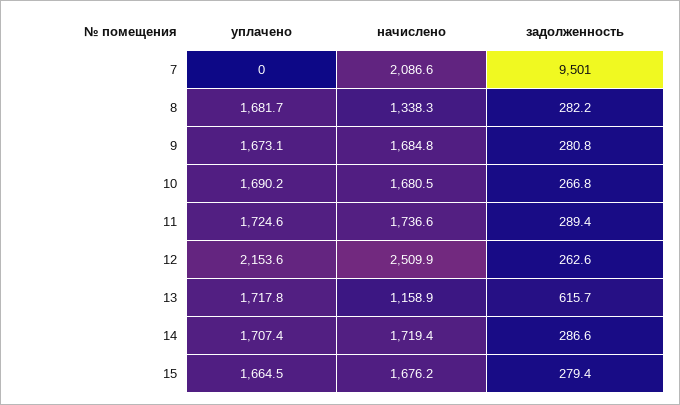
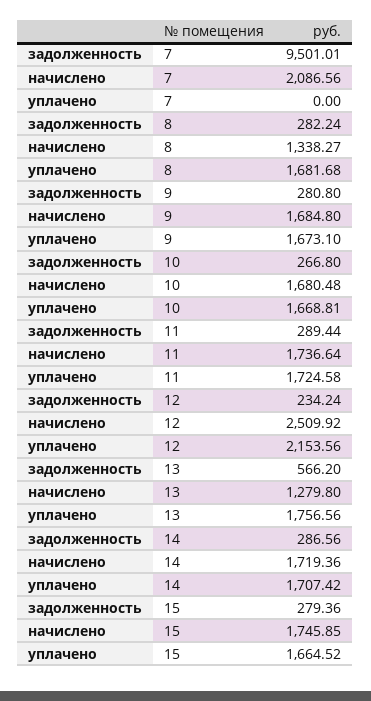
уплачено, 10: 1690.2 -> 1668.81
задолженность, 12: 262.6 -> 234.24
уплачено, 13: 1717.8 -> 1756.56
начислено, 13: 1158.9 -> 1279.8
задолженность, 13: 615.7 -> 566.2
начислено, 15: 1676.2 -> 1745.85

